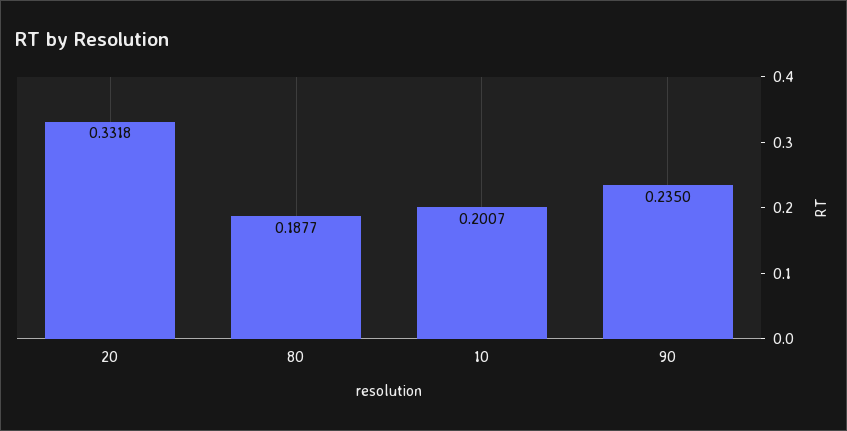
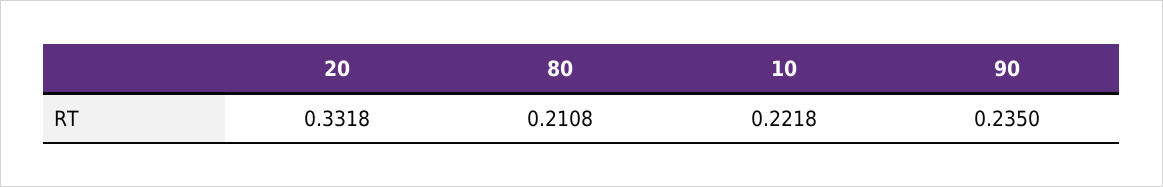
80: 0.1877 -> 0.2108
10: 0.2007 -> 0.2218

